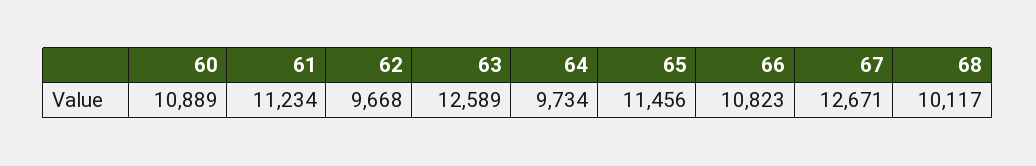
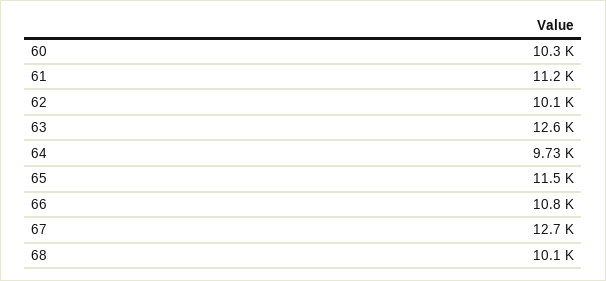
60: 10889 -> 10300
62: 9668 -> 10100

